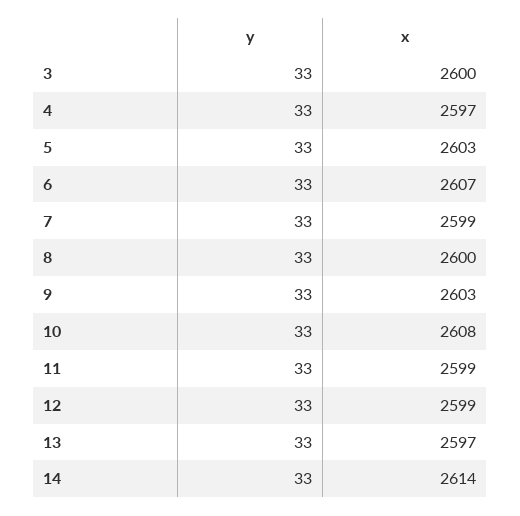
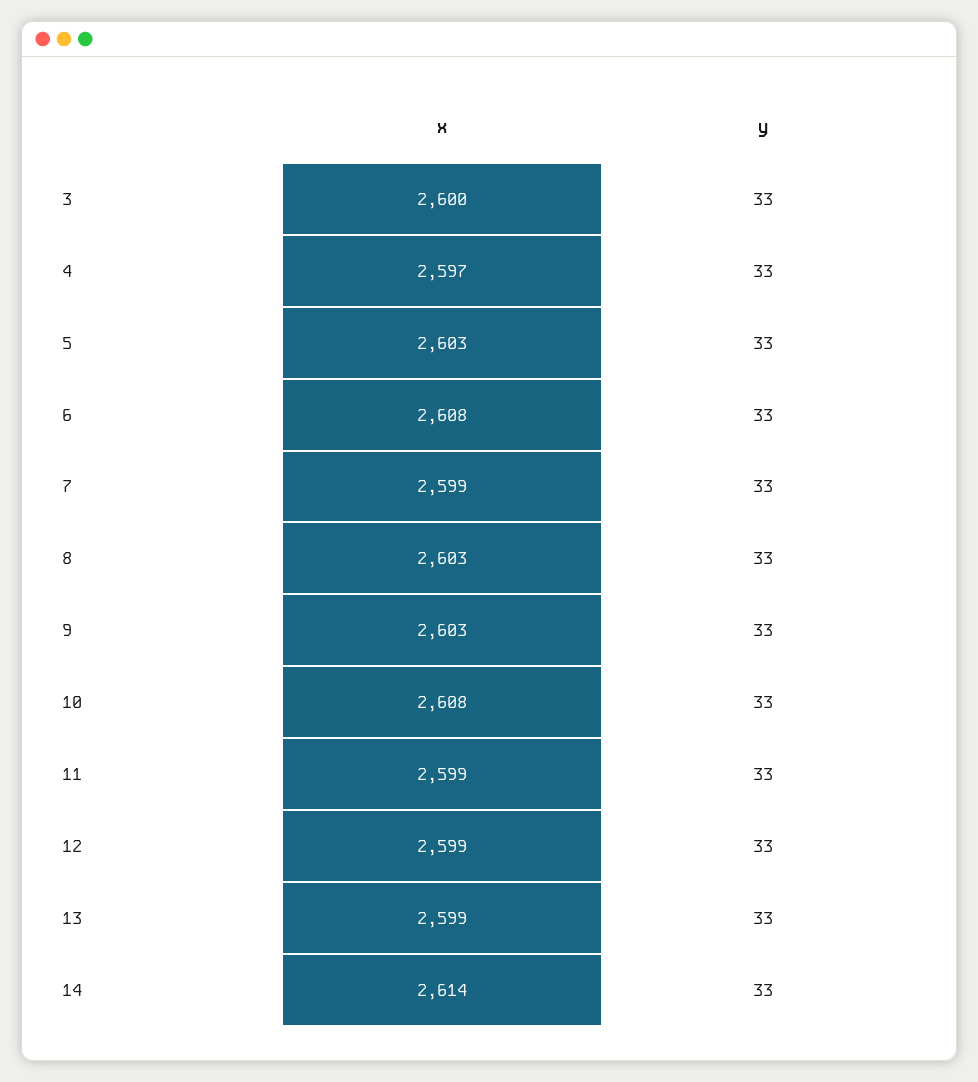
x, 6: 2607 -> 2608
x, 8: 2600 -> 2603
x, 13: 2597 -> 2599

